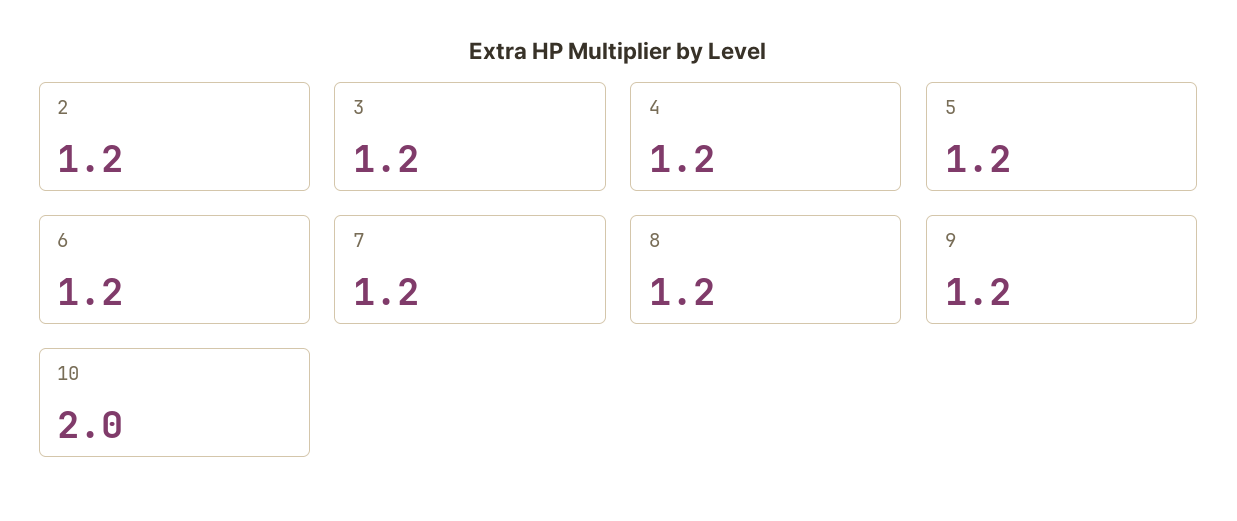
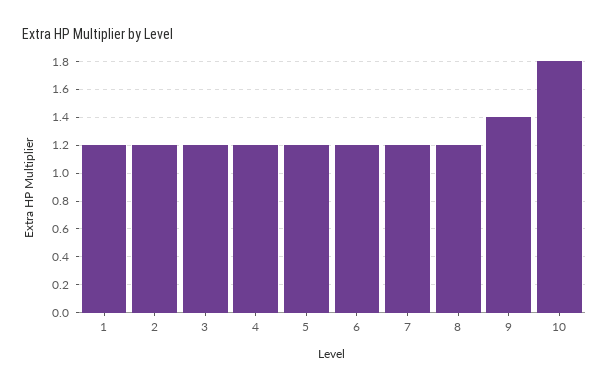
9: 1.2 -> 1.4
10: 2 -> 1.8
1: none -> 1.2

